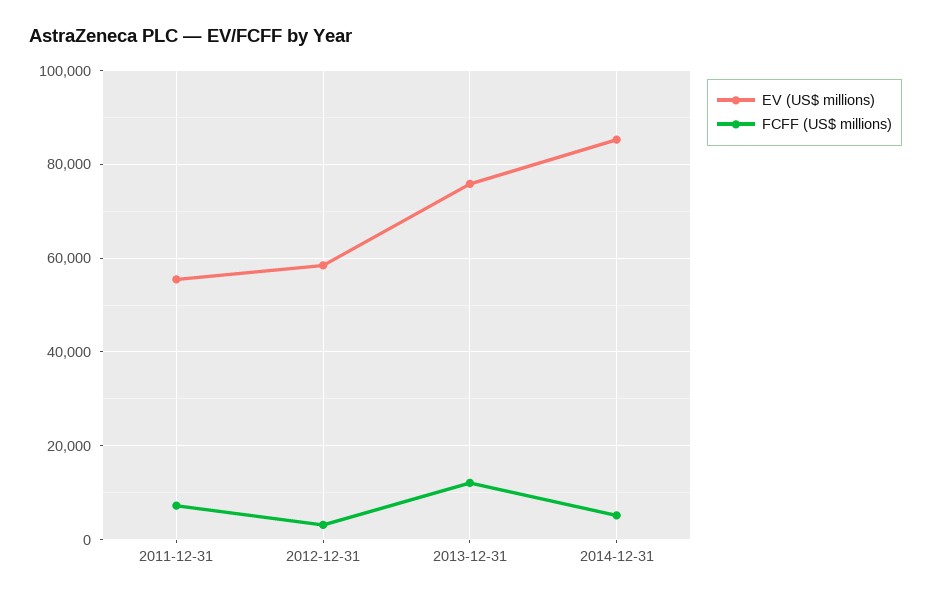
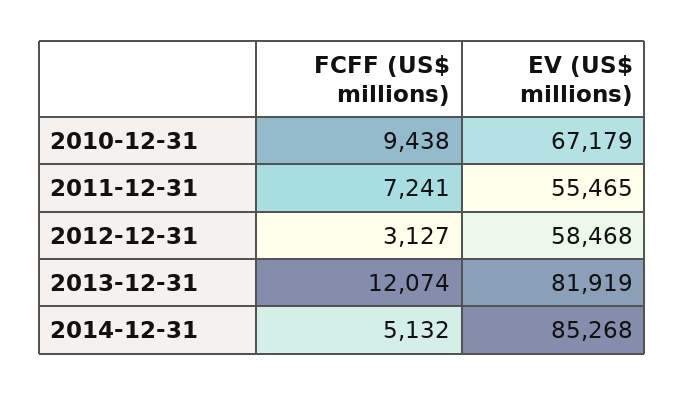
EV (US$ millions), 2013-12-31: 76000 -> 81919
FCFF (US$ millions), 2010-12-31: none -> 9438
EV (US$ millions), 2010-12-31: none -> 67179

